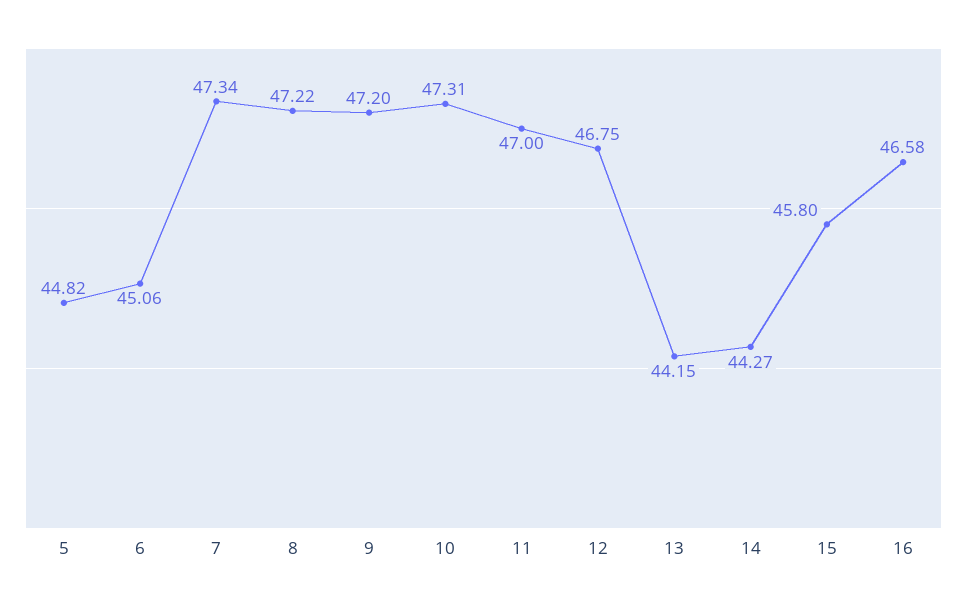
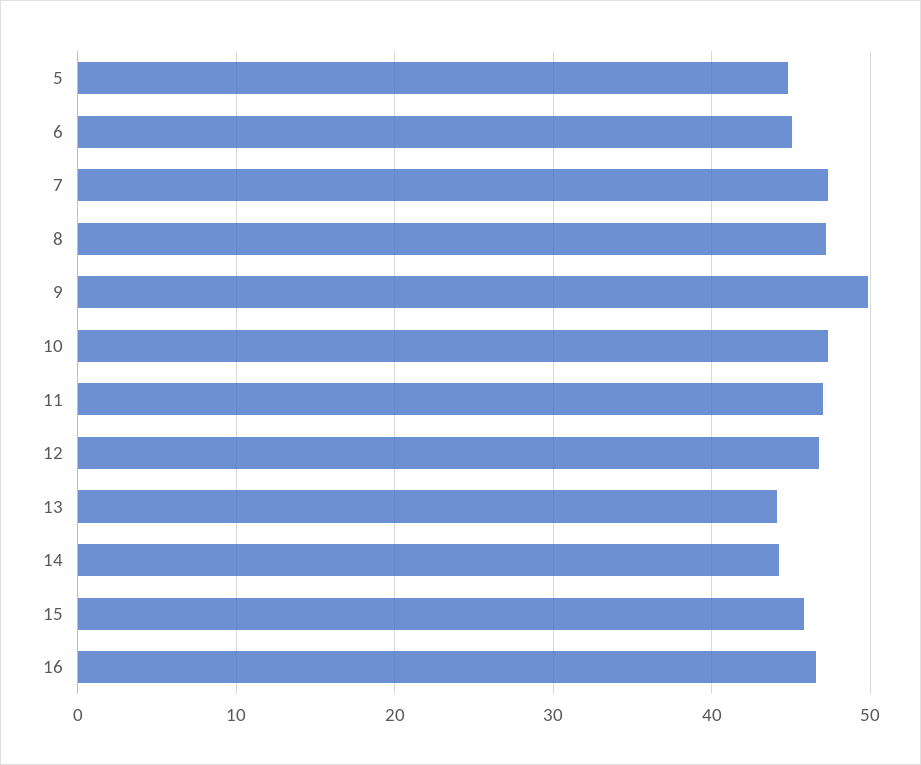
9: 47.2 -> 50

